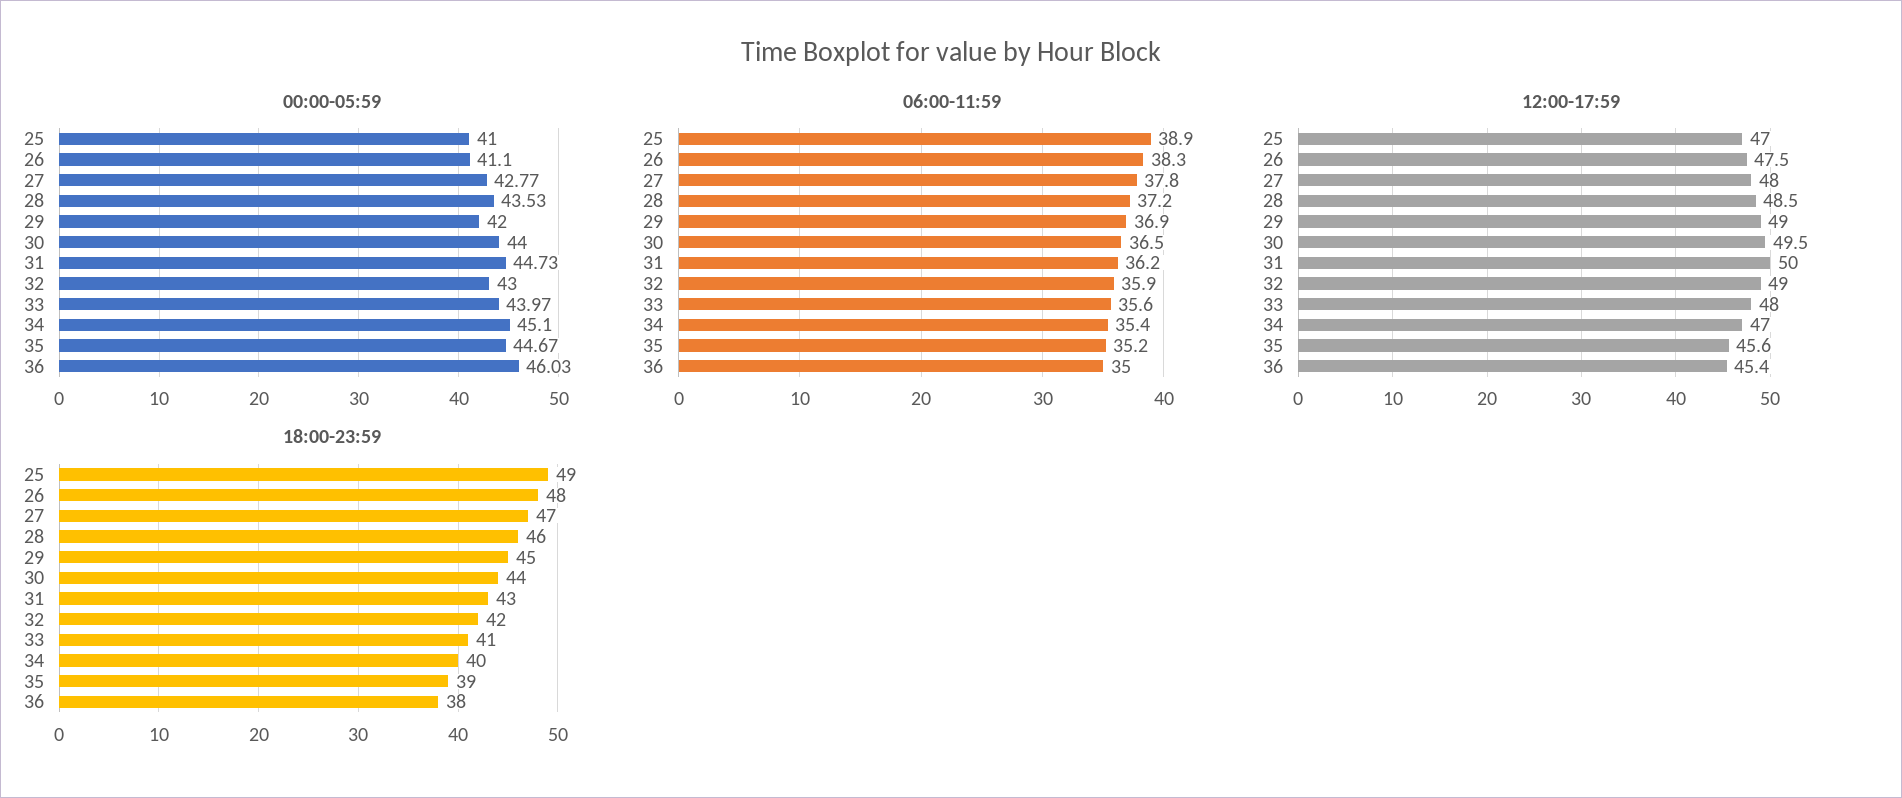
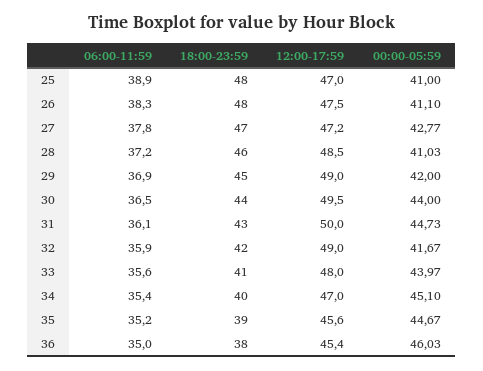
00:00-05:59, 28: 43.53 -> 41.03
00:00-05:59, 32: 43 -> 41.67
06:00-11:59, 31: 36.2 -> 36.1
12:00-17:59, 27: 48 -> 47.2
18:00-23:59, 25: 49 -> 48

